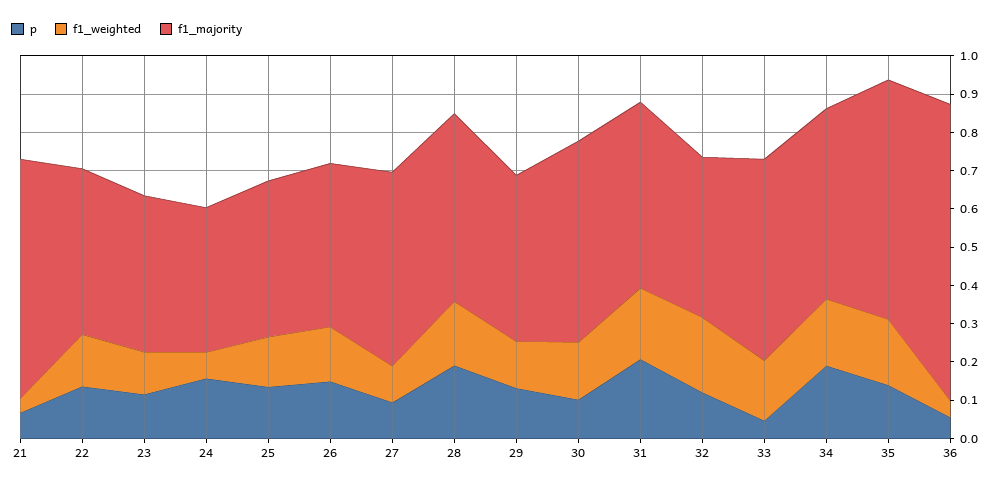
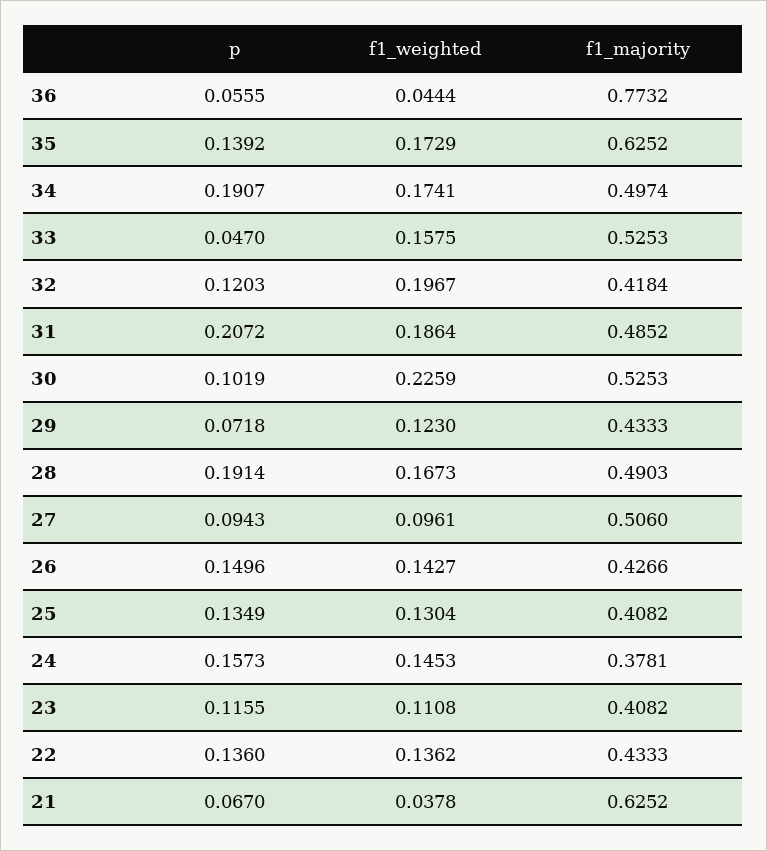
f1_weighted, 24: 0.075 -> 0.1453
p, 29: 0.125 -> 0.0718
f1_weighted, 30: 0.15 -> 0.2259

